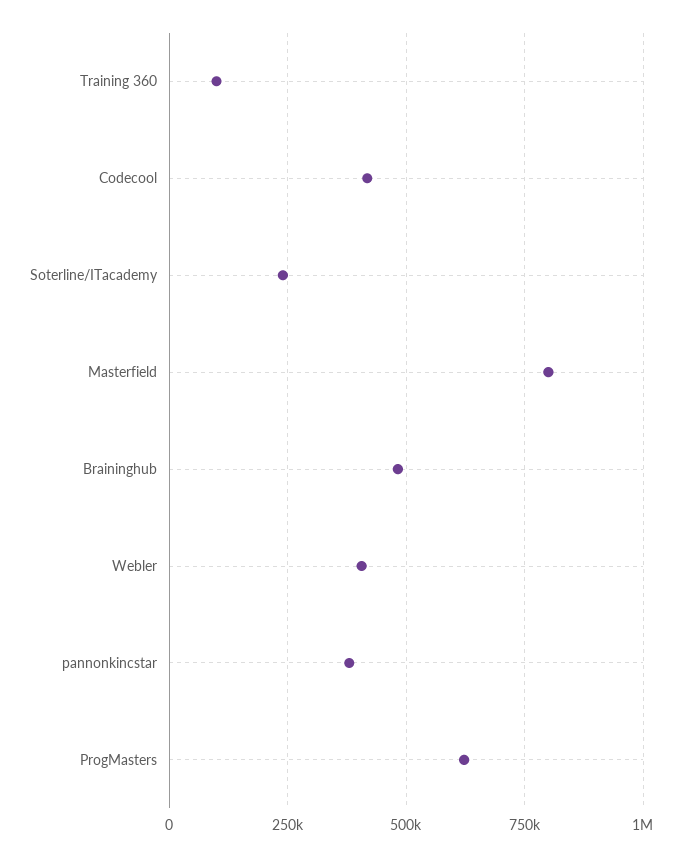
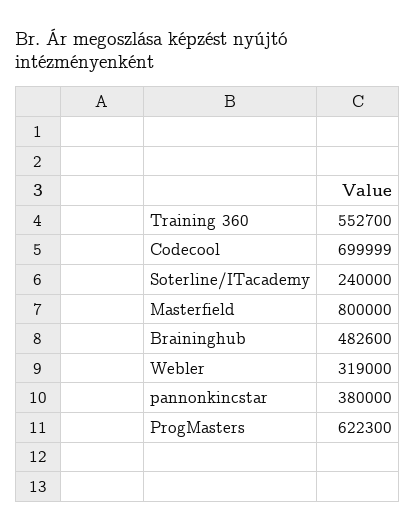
Training 360: 100000 -> 552700
Codecool: 425000 -> 699999
Webler: 400000 -> 319000

